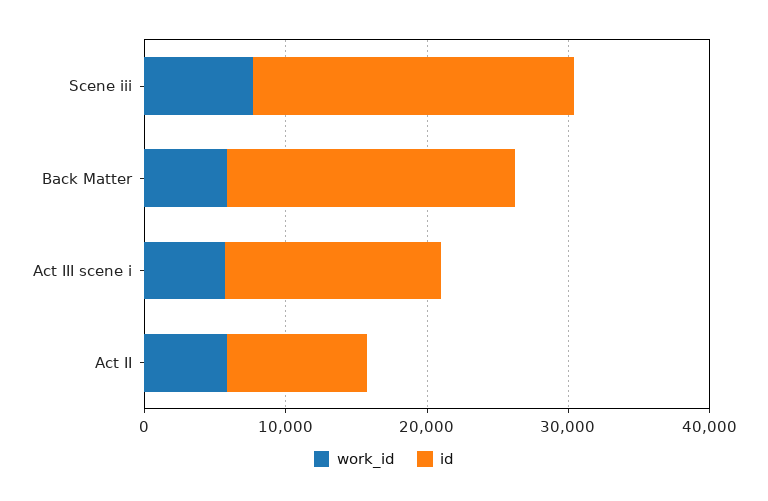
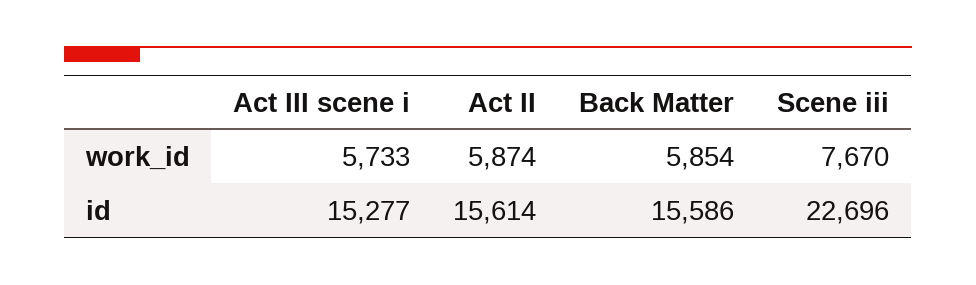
id, Back Matter: 20000 -> 15586
id, Act II: 10000 -> 15614

